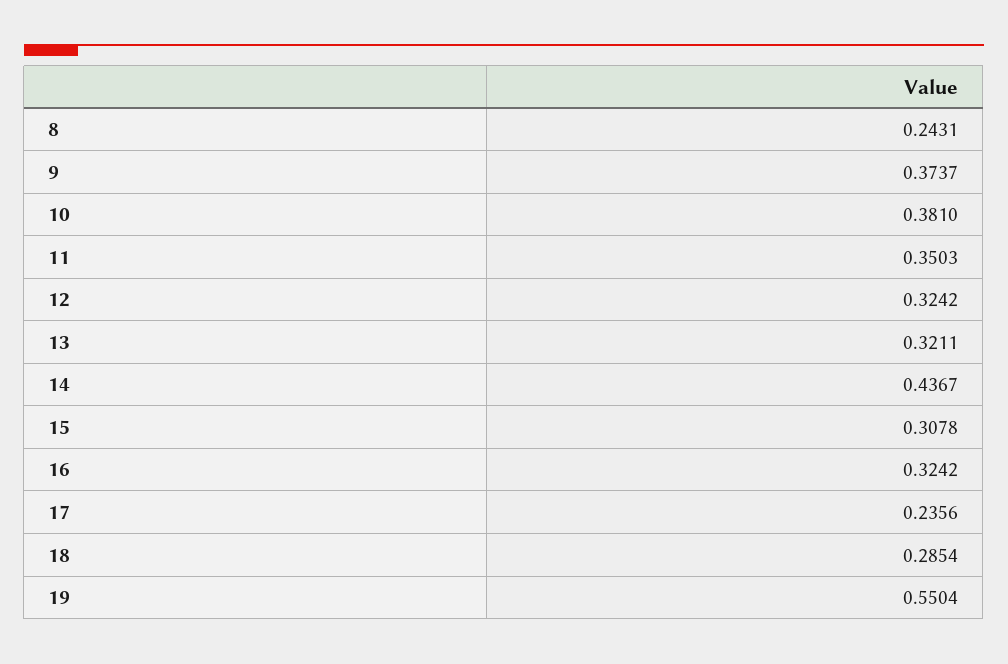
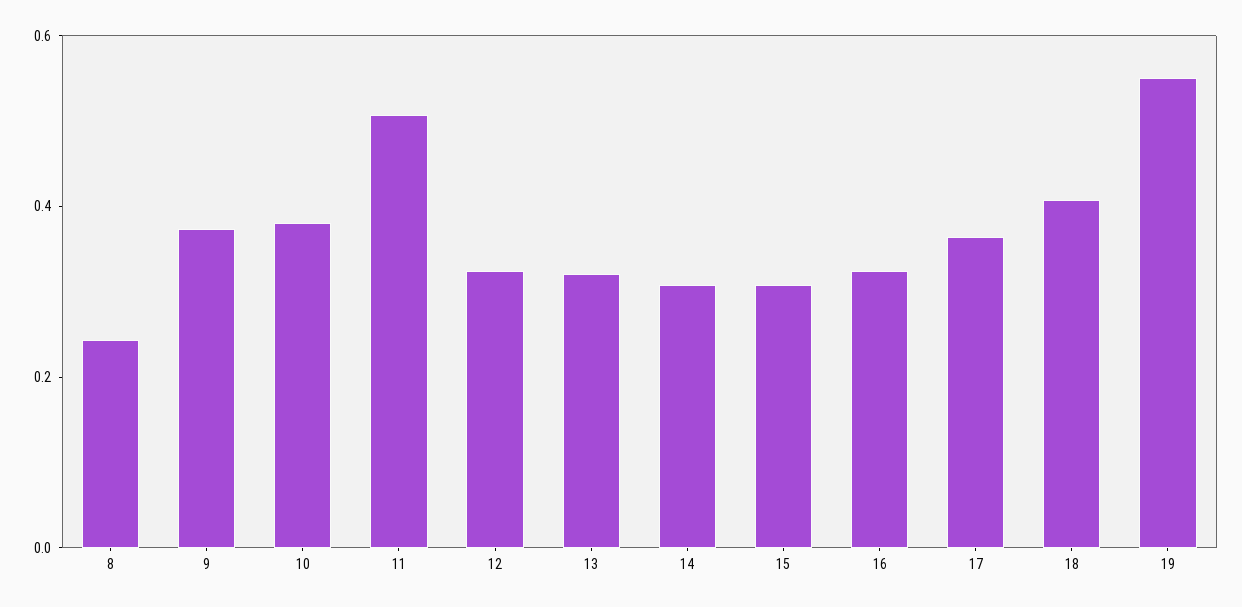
11: 0.3503 -> 0.5
14: 0.4367 -> 0.3
17: 0.2356 -> 0.35
18: 0.2854 -> 0.4

